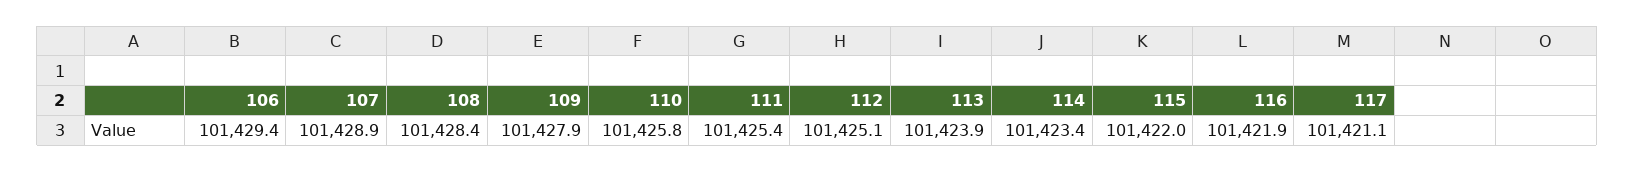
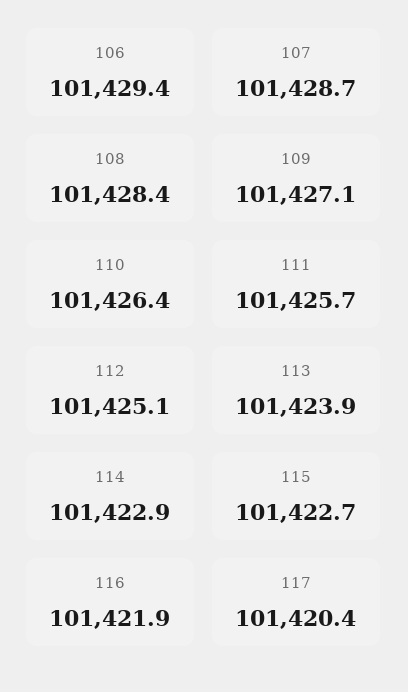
107: 101428.9 -> 101428.7
109: 101427.9 -> 101427.1
110: 101425.8 -> 101426.4
111: 101425.4 -> 101425.7
114: 101423.4 -> 101422.9
115: 101422 -> 101422.7
117: 101421.1 -> 101420.4

